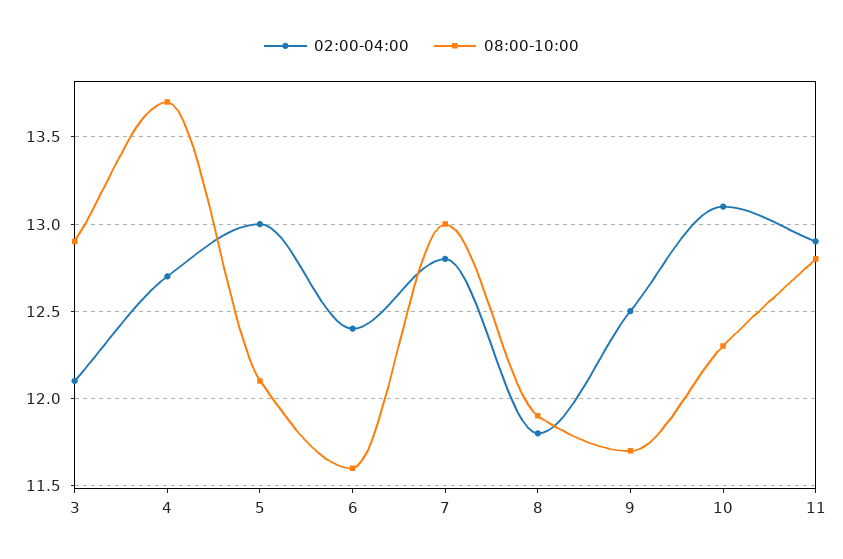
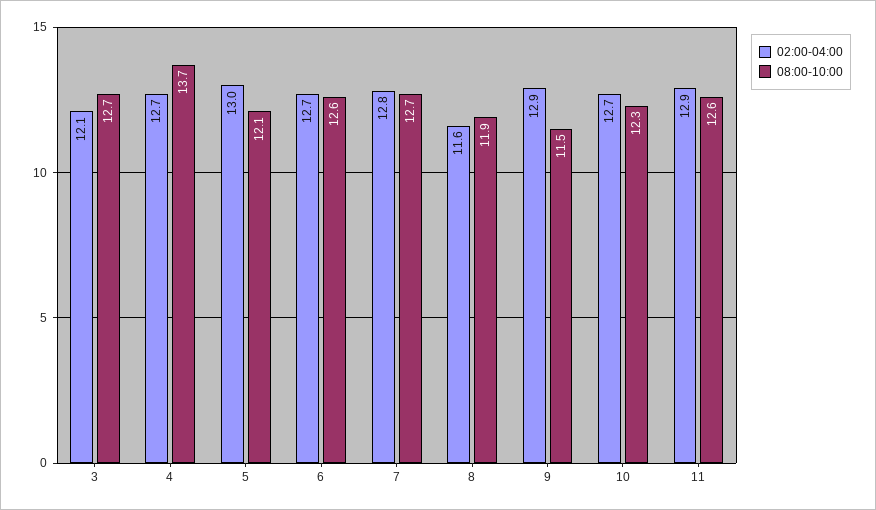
08:00-10:00, 3: 12.9 -> 12.7
02:00-04:00, 6: 12.4 -> 12.7
08:00-10:00, 6: 11.6 -> 12.6
08:00-10:00, 7: 13 -> 12.7
02:00-04:00, 8: 11.8 -> 11.6
02:00-04:00, 9: 12.5 -> 12.9
08:00-10:00, 9: 11.7 -> 11.5
02:00-04:00, 10: 13.1 -> 12.7
08:00-10:00, 11: 12.8 -> 12.6

